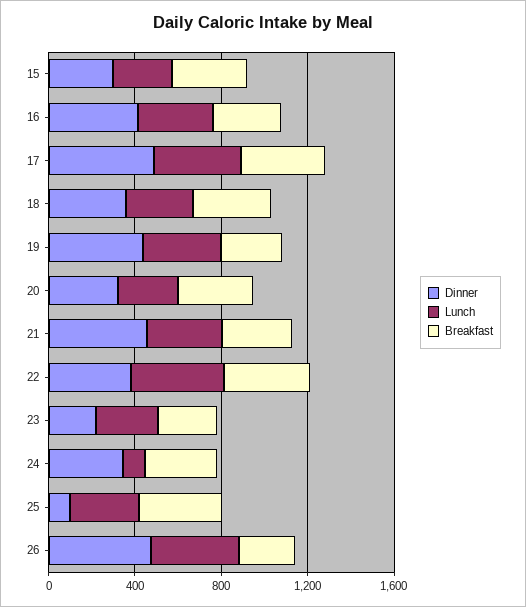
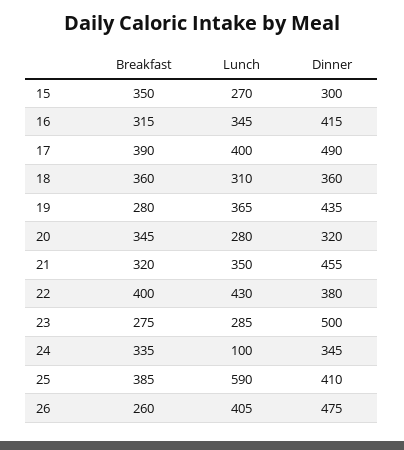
Dinner, 23: 200 -> 500
Dinner, 25: 100 -> 410
Lunch, 25: 300 -> 590

